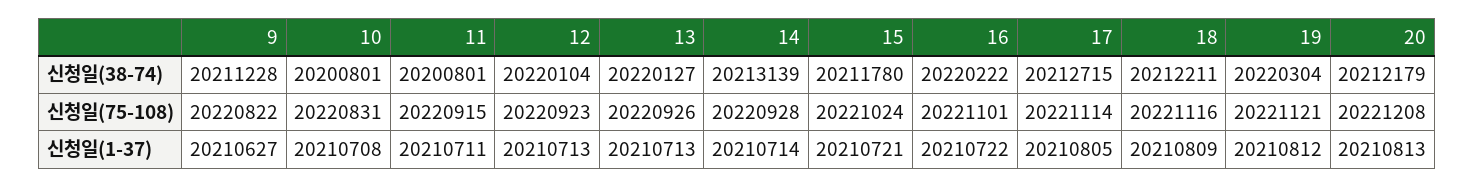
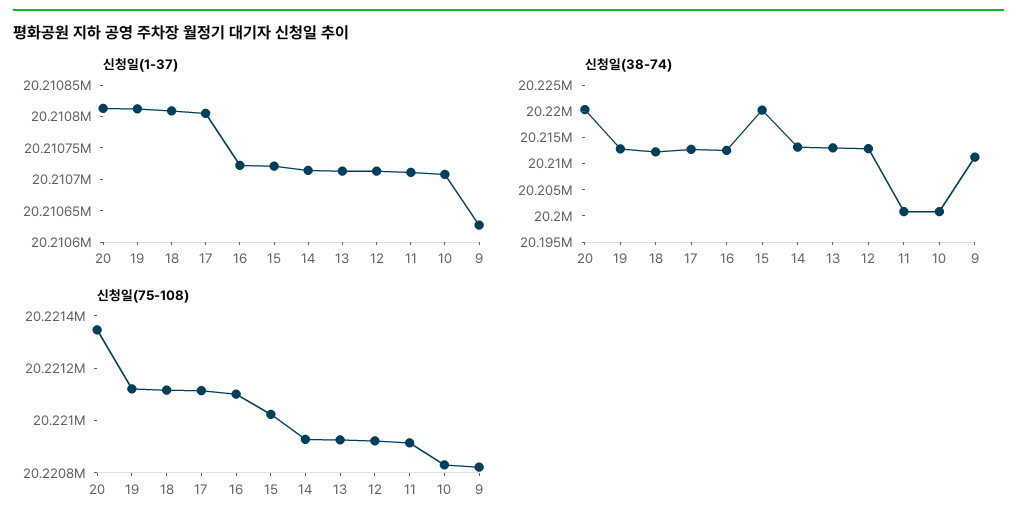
신청일(38-74), 12: 20220104 -> 20212500
신청일(38-74), 13: 20220127 -> 20212500
신청일(38-74), 15: 20211780 -> 20220000
신청일(38-74), 16: 20220222 -> 20212500
신청일(38-74), 19: 20220304 -> 20212500
신청일(38-74), 20: 20212179 -> 20220000
신청일(75-108), 20: 20221208 -> 20221350

